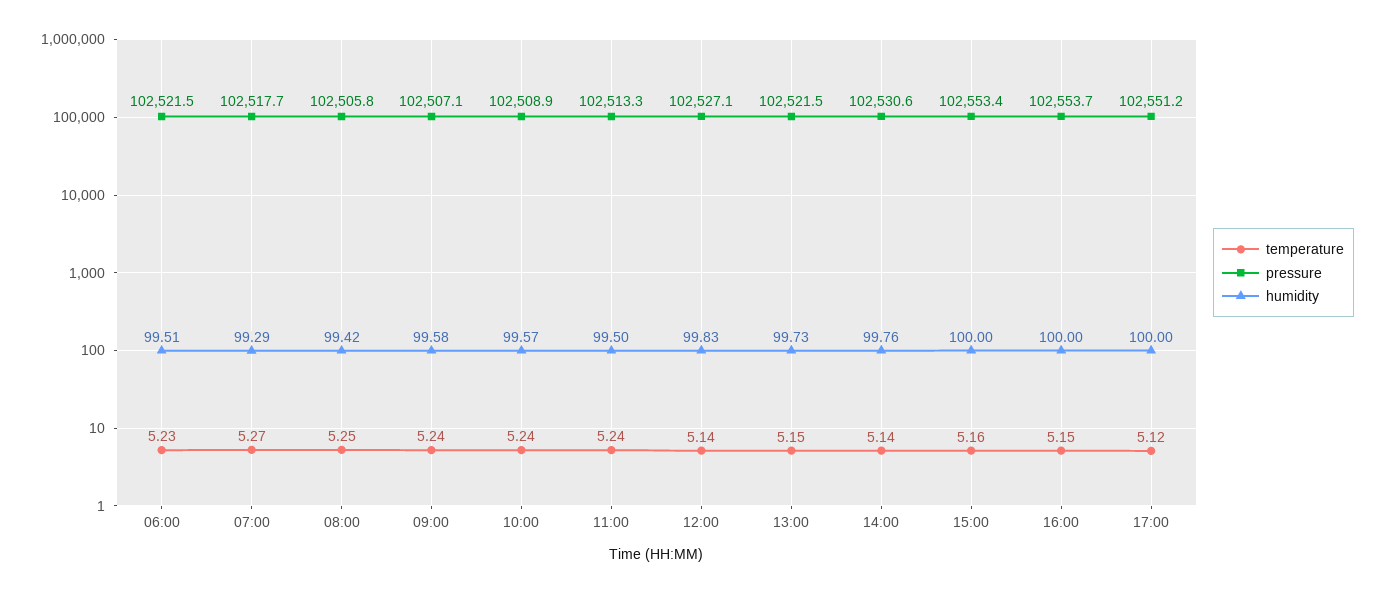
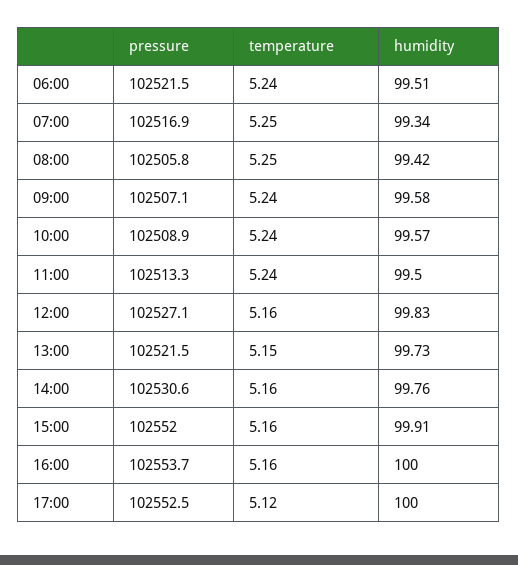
temperature, 06:00: 5.23 -> 5.24
temperature, 07:00: 5.27 -> 5.25
pressure, 07:00: 102517.7 -> 102516.9
humidity, 07:00: 99.29 -> 99.34
temperature, 12:00: 5.14 -> 5.16
temperature, 14:00: 5.14 -> 5.16
pressure, 15:00: 102553.4 -> 102552
humidity, 15:00: 100 -> 99.91
temperature, 16:00: 5.15 -> 5.16
pressure, 17:00: 102551.2 -> 102552.5

